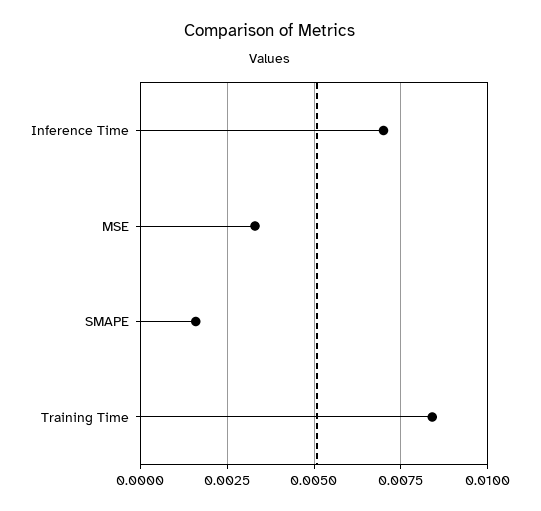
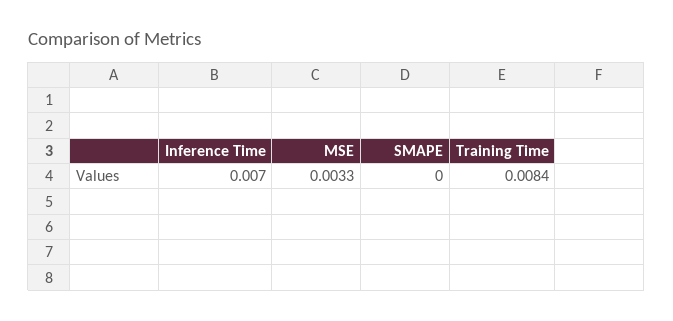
SMAPE: 0.0015 -> 0

